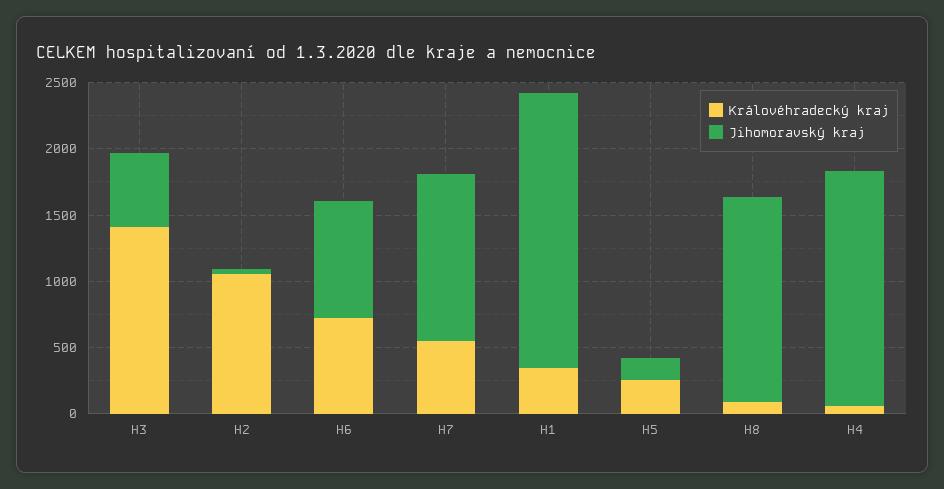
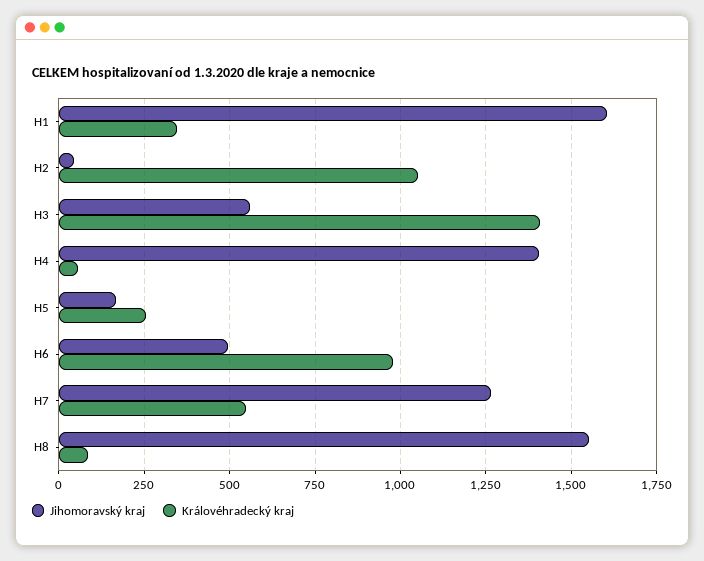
Královéhradecký kraj, H6: 700 -> 975
Jihomoravský kraj, H6: 900 -> 500
Jihomoravský kraj, H1: 2100 -> 1600
Jihomoravský kraj, H4: 1800 -> 1400

